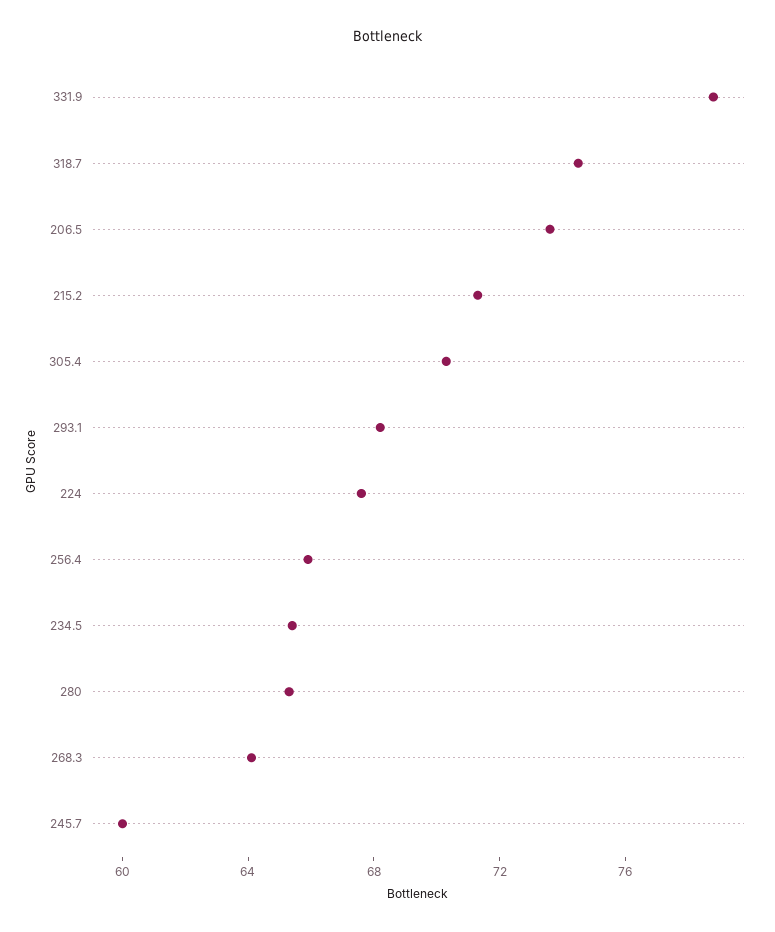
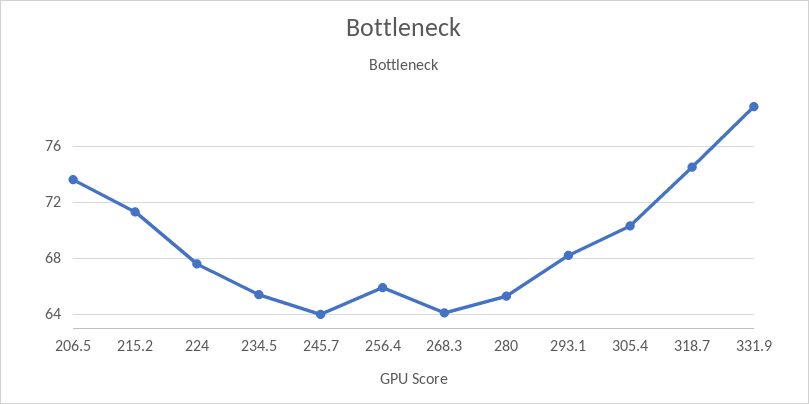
245.7: 60 -> 64

